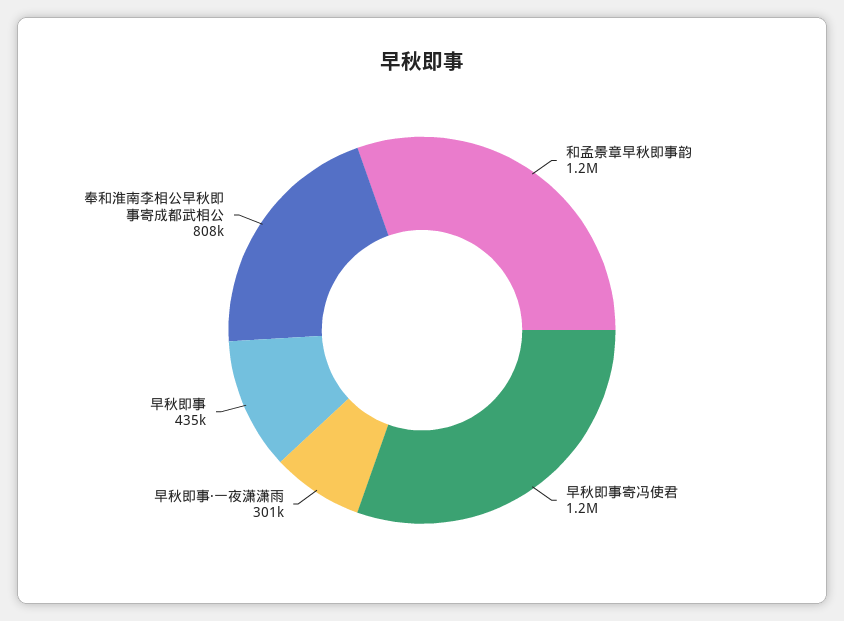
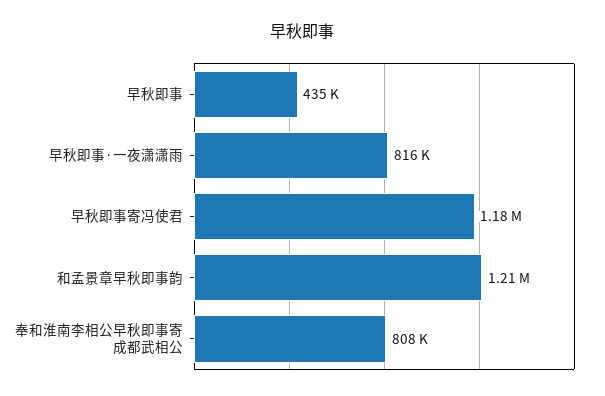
早秋即事·一夜潇潇雨: 301000 -> 816000

